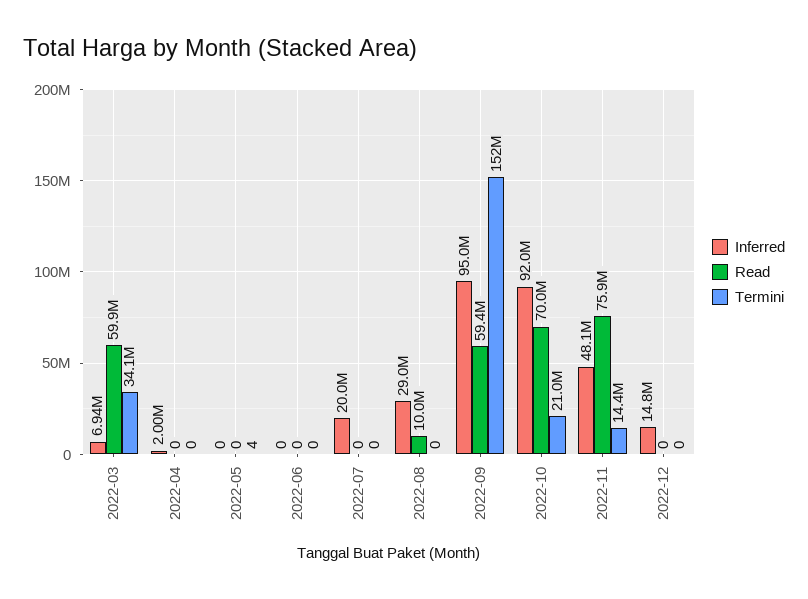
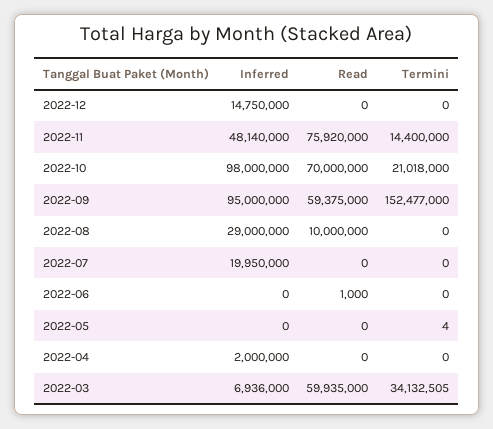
Read, 2022-06: 0 -> 1000
Inferred, 2022-10: 92000000 -> 98000000

